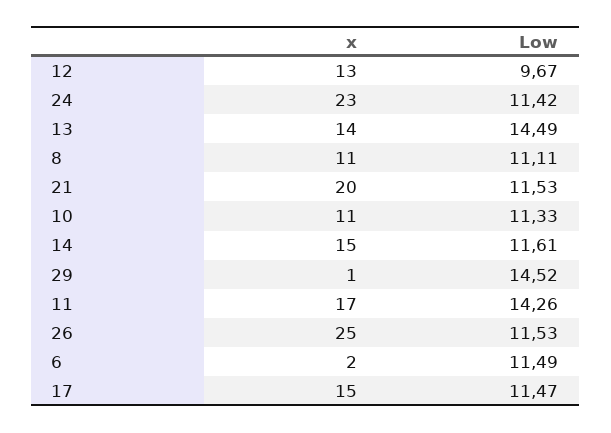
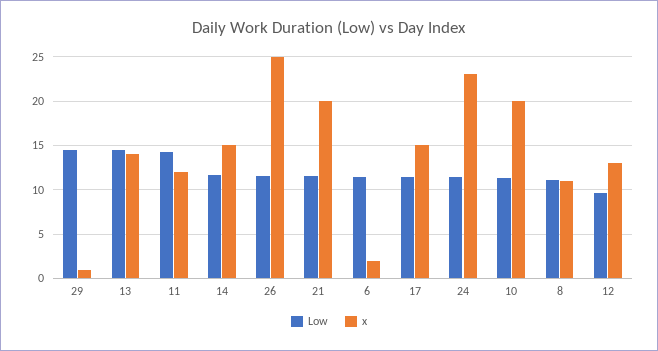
x, 10: 11 -> 20
x, 11: 17 -> 12

